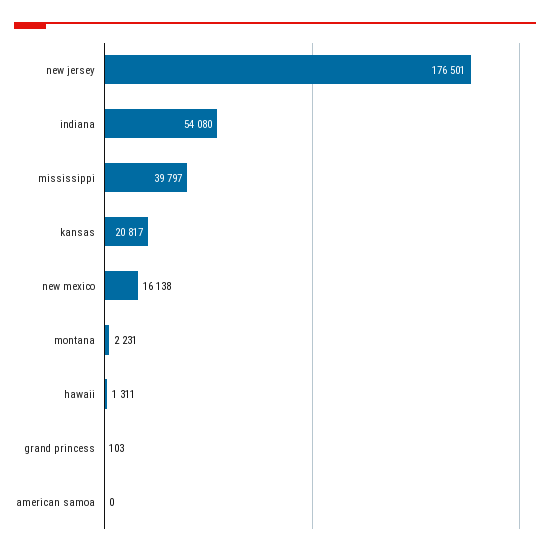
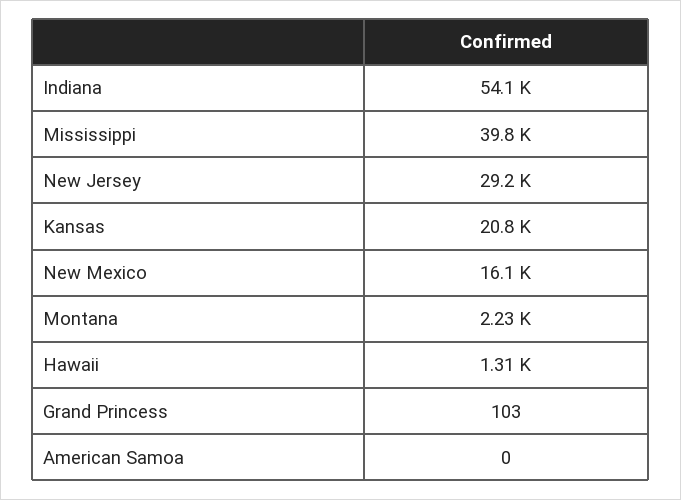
new jersey: 176501 -> 29200

